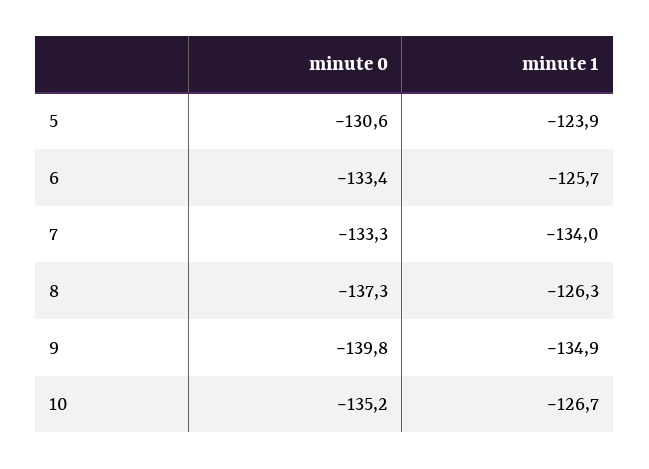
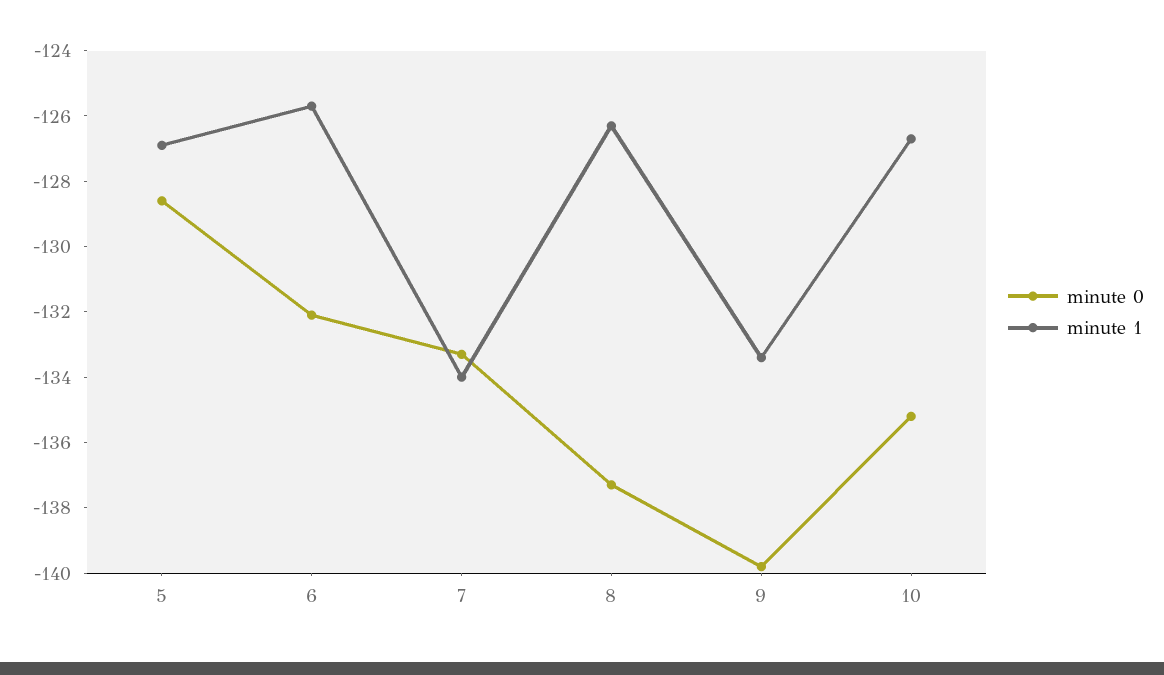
minute 0, 5: -130.6 -> -128.5
minute 1, 5: -123.9 -> -127
minute 0, 6: -133.4 -> -132
minute 1, 9: -134.9 -> -133.5

